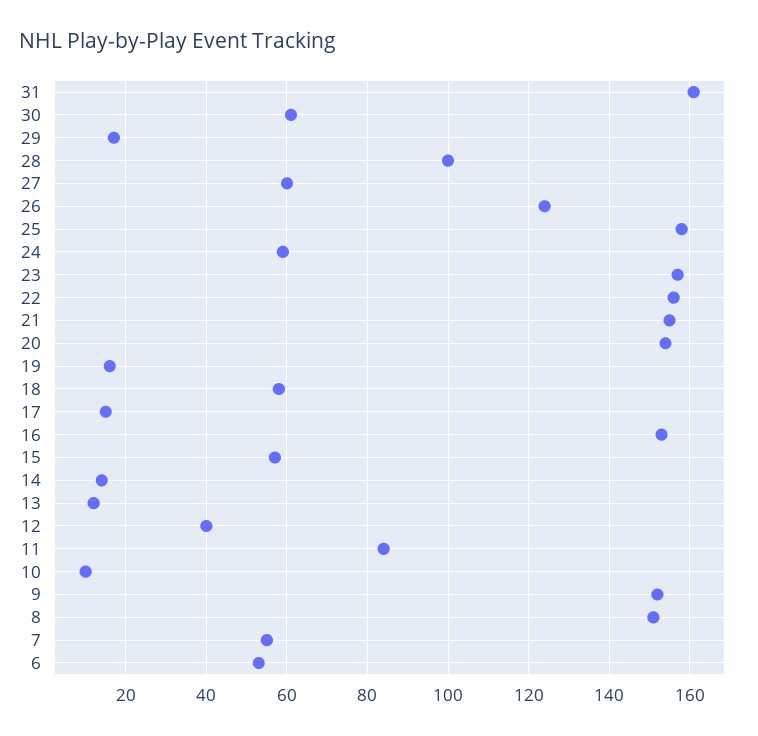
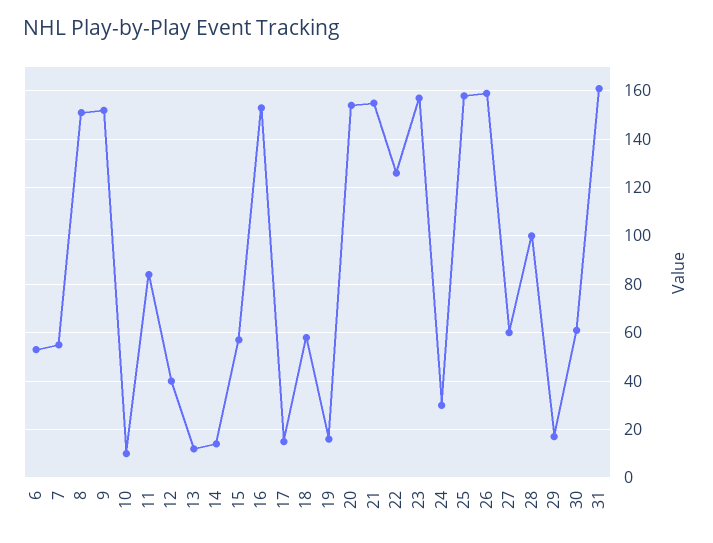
26: 125 -> 160
24: 60 -> 30
22: 155 -> 125

